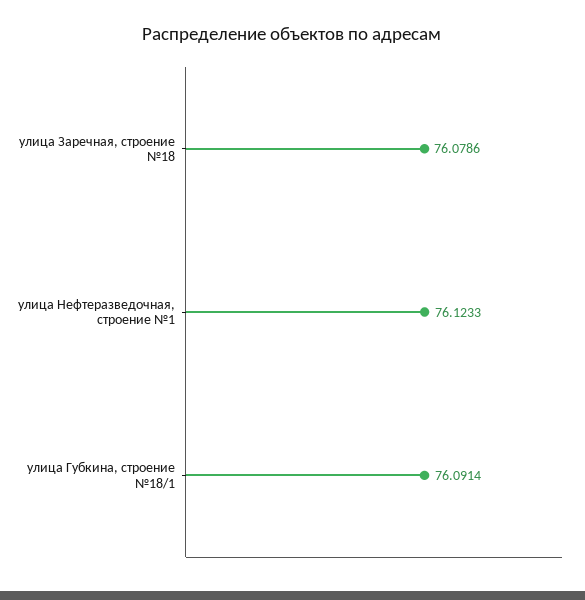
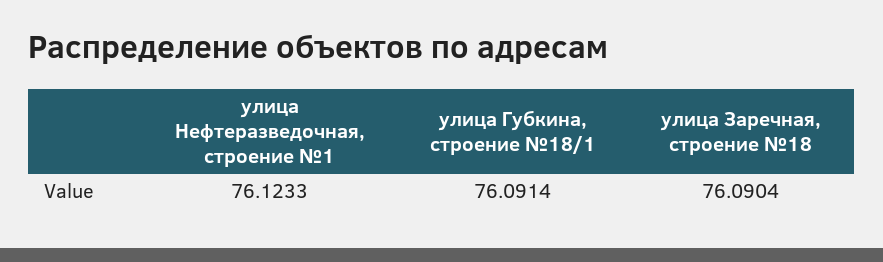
улица Заречная, строение №18: 76.0786 -> 76.0904

